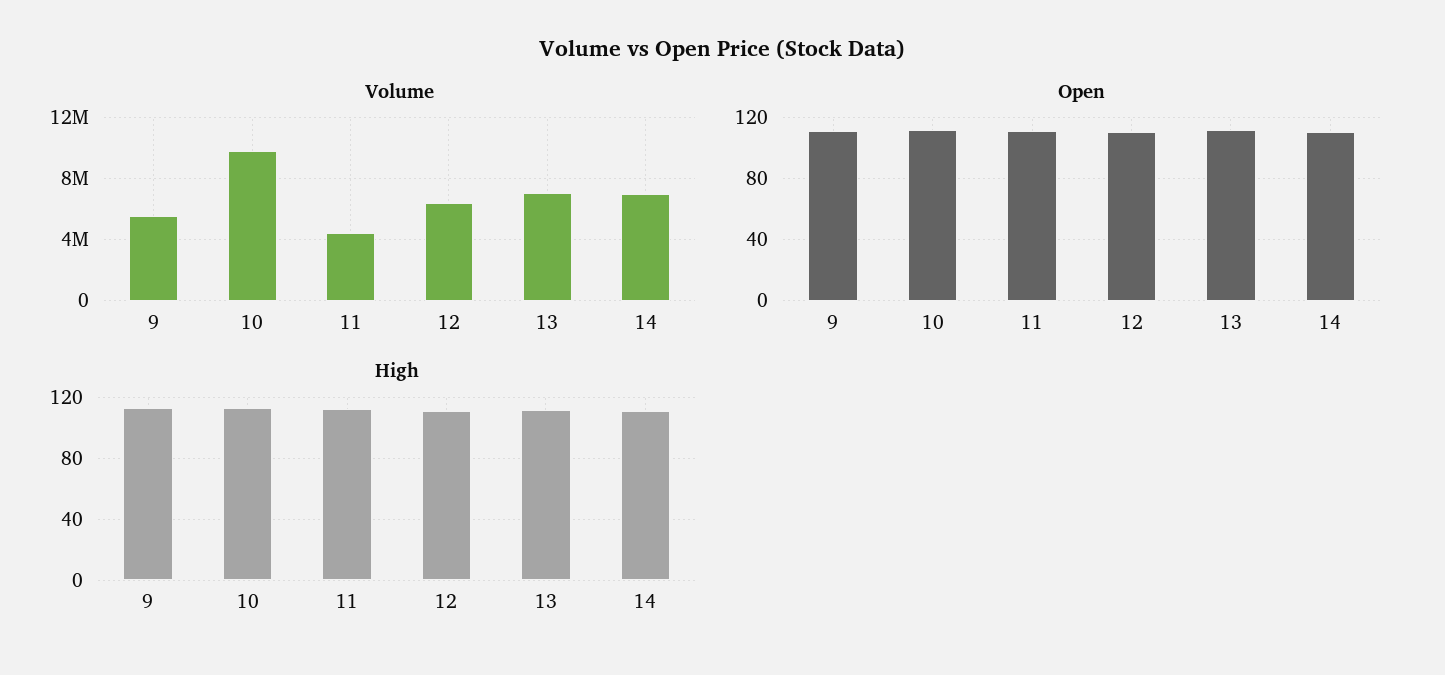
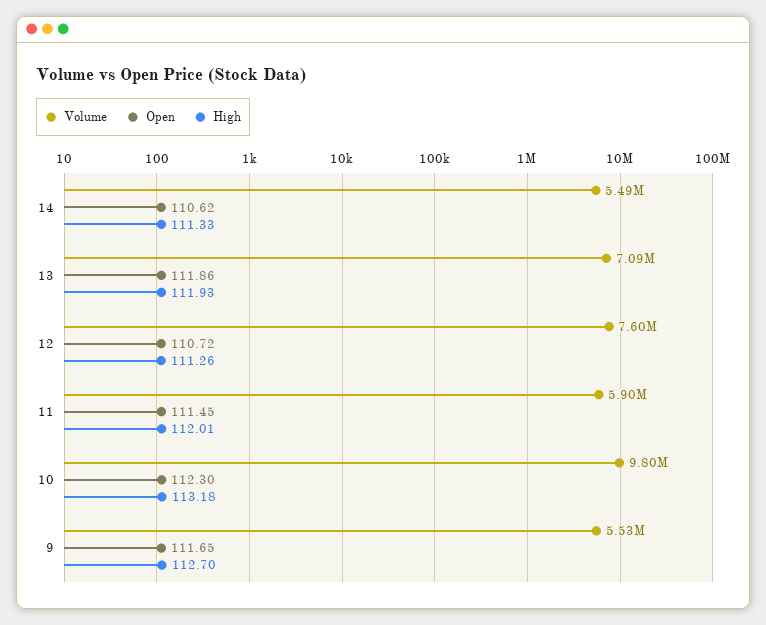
Volume, 11: 4500000 -> 5900000
Volume, 12: 6500000 -> 7600000
Volume, 14: 7000000 -> 5490000

